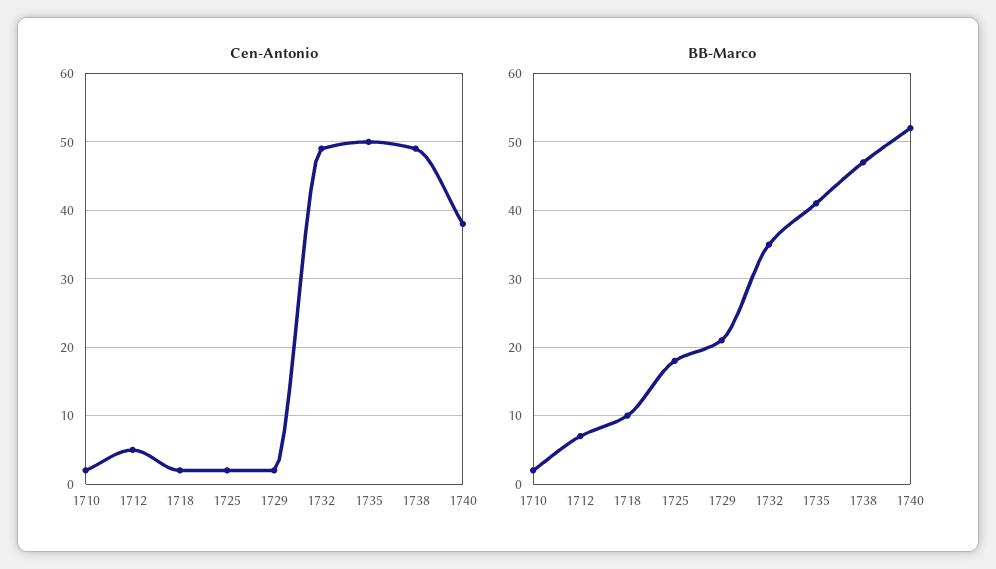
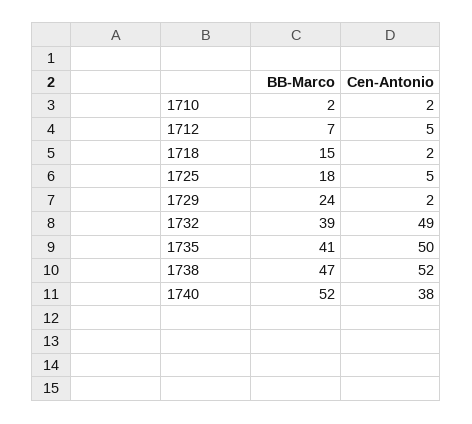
Cen-Antonio, 1725: 2 -> 5
Cen-Antonio, 1738: 49 -> 52
BB-Marco, 1718: 10 -> 15
BB-Marco, 1729: 21 -> 24
BB-Marco, 1732: 35 -> 39

